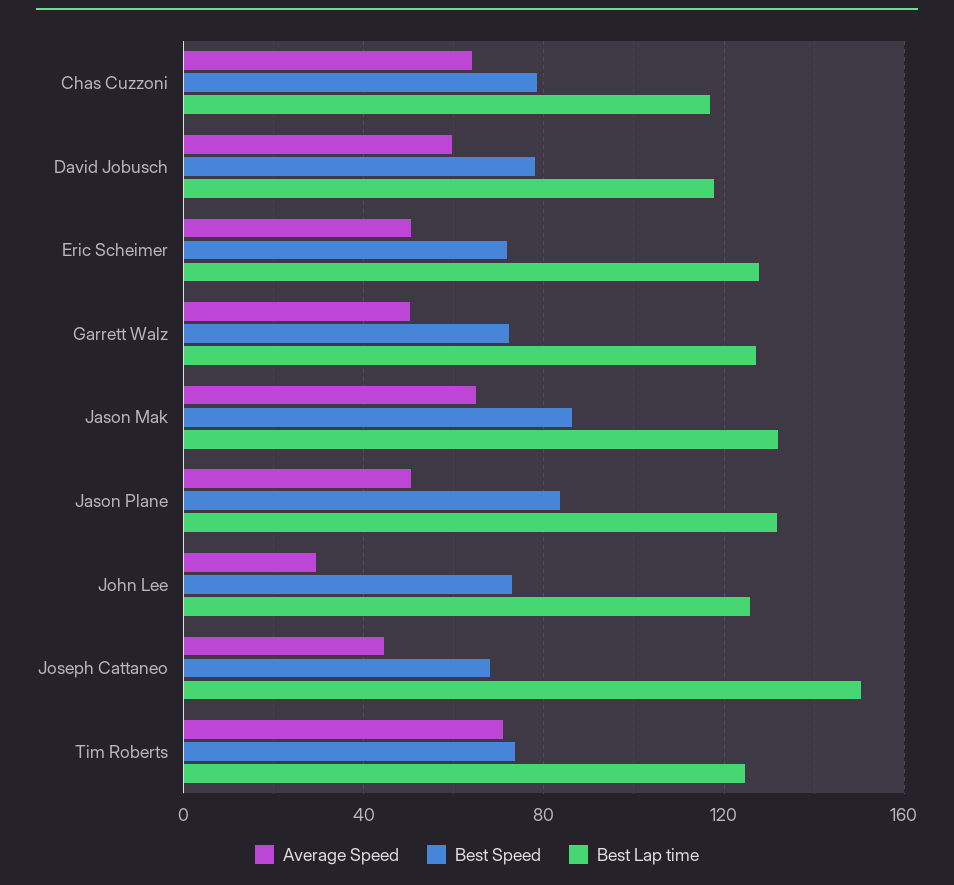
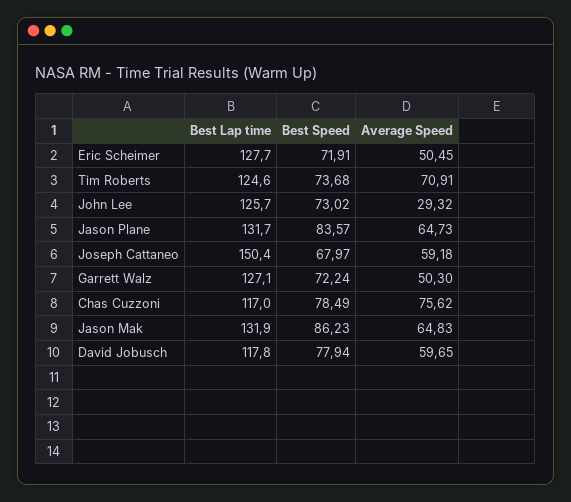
Average Speed, Chas Cuzzoni: 65 -> 75.62
Average Speed, Jason Plane: 50 -> 64.73
Average Speed, Joseph Cattaneo: 45 -> 59.18

